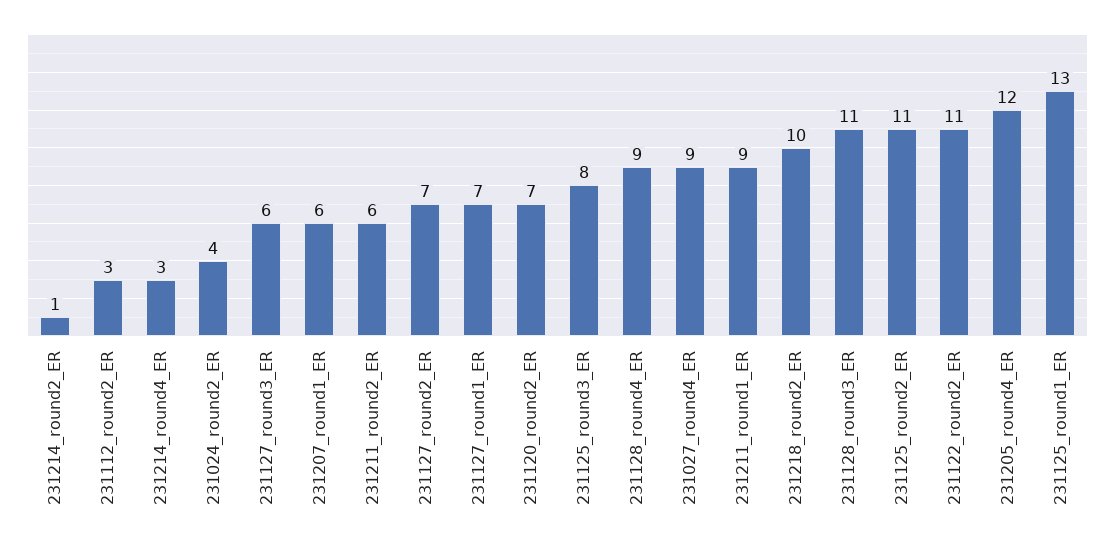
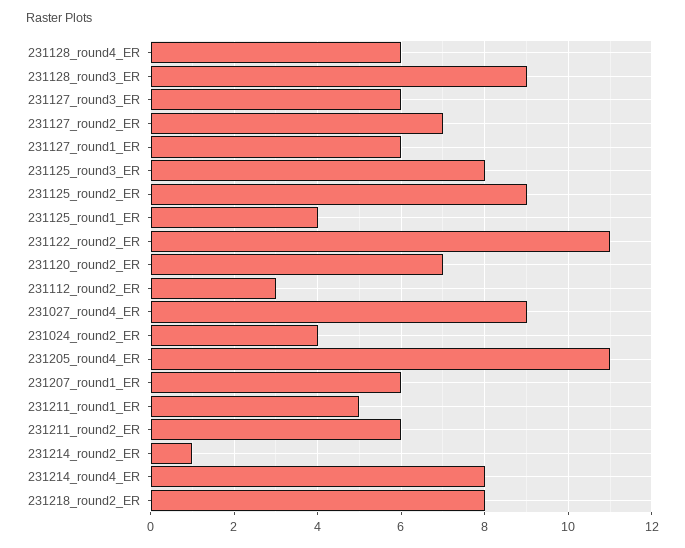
231214_round4_ER: 3 -> 8
231127_round1_ER: 7 -> 6
231128_round4_ER: 9 -> 6
231211_round1_ER: 9 -> 5
231218_round2_ER: 10 -> 8
231128_round3_ER: 11 -> 9
231125_round2_ER: 11 -> 9
231205_round4_ER: 12 -> 11
231125_round1_ER: 13 -> 4

